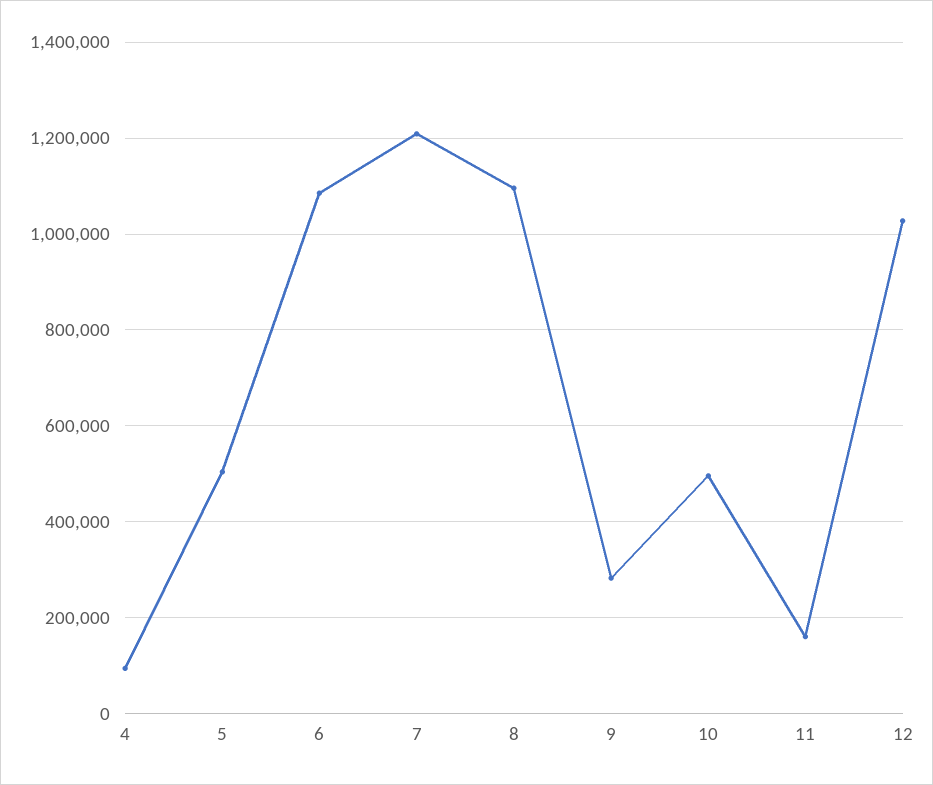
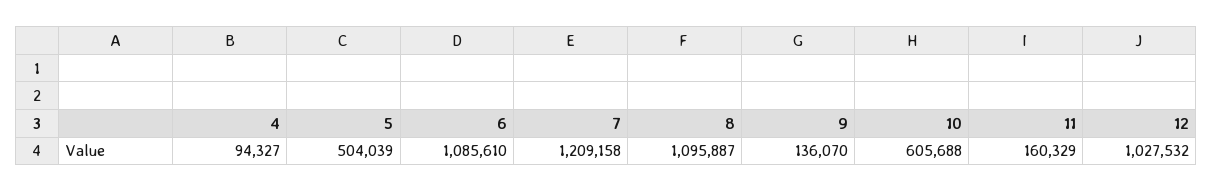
9: 280000 -> 136070
10: 500000 -> 605688

